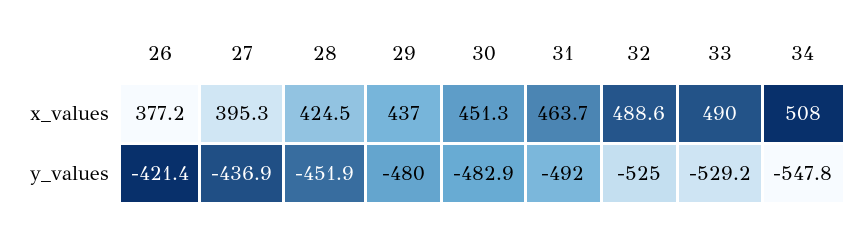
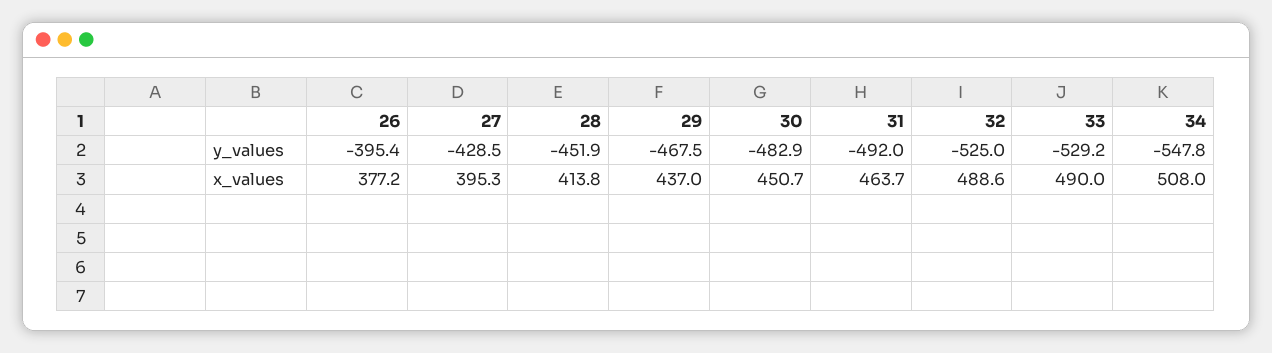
28, x_values: 424.5 -> 413.8
30, x_values: 451.3 -> 450.7
26, y_values: -421.4 -> -395.4
27, y_values: -436.9 -> -428.5
29, y_values: -480 -> -467.5

